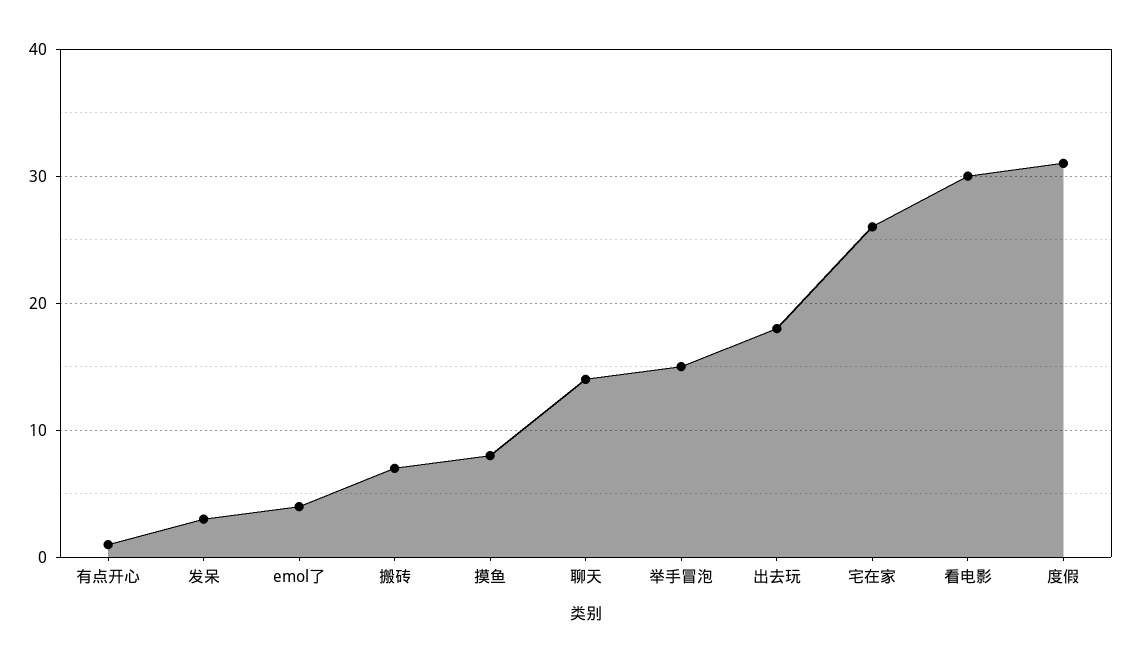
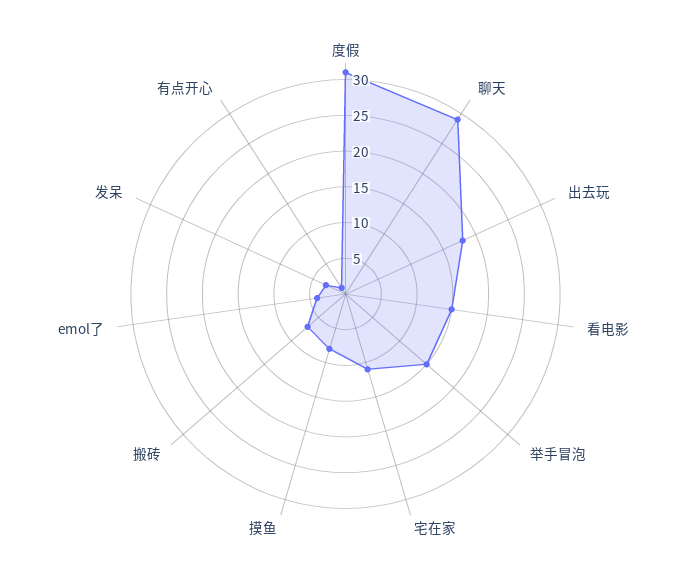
聊天: 14 -> 30
宅在家: 26 -> 10
看电影: 30 -> 15

